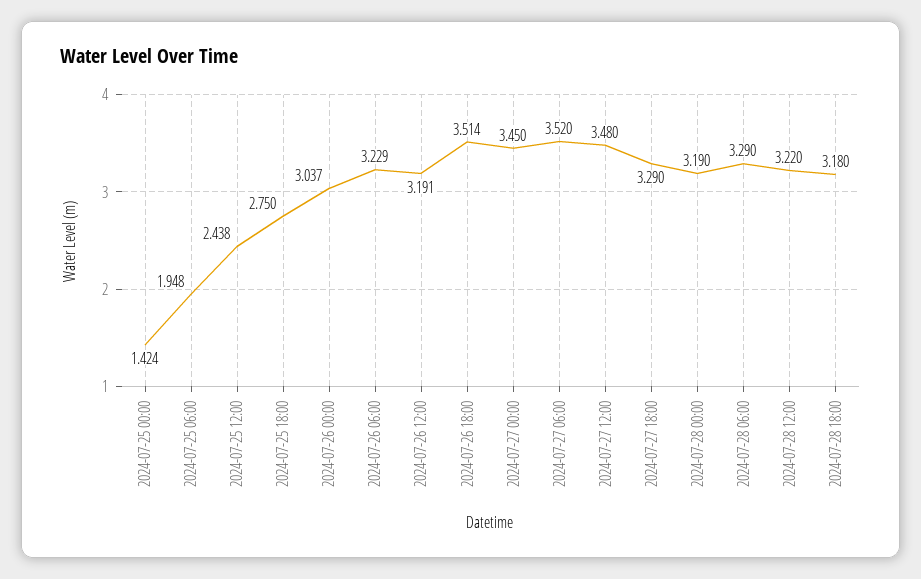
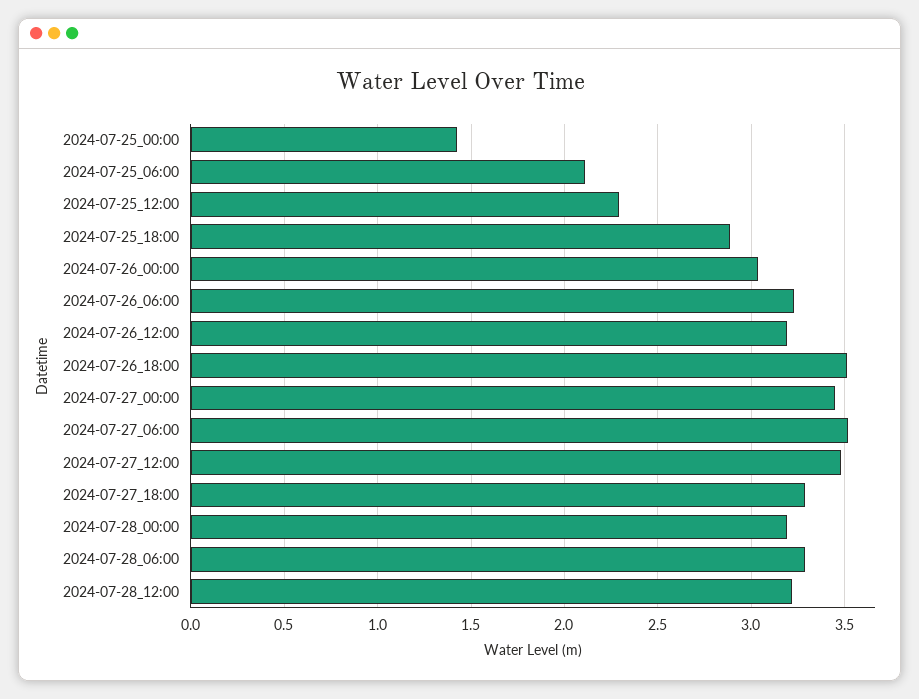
2024-07-25 06:00: 1.948 -> 2.1
2024-07-25 12:00: 2.438 -> 2.3
2024-07-25 18:00: 2.75 -> 2.9
2024-07-28 18:00: 3.18 -> none

